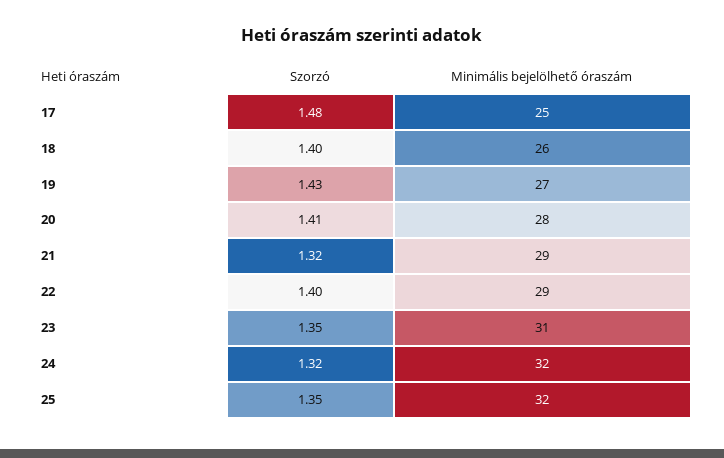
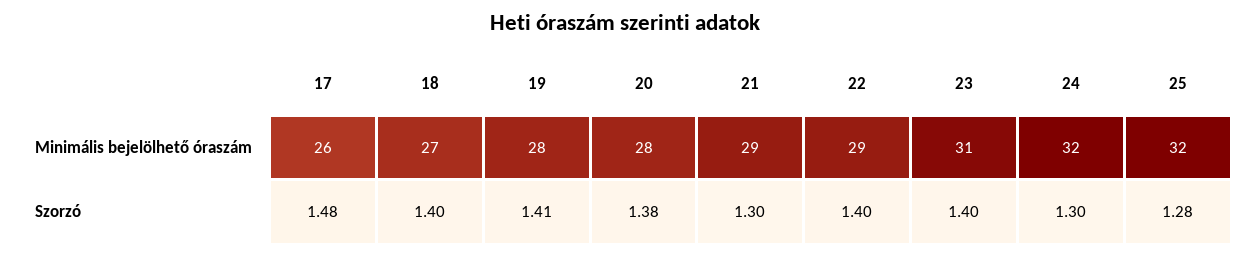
Minimális bejelölhető óraszám, 17: 25 -> 26
Minimális bejelölhető óraszám, 18: 26 -> 27
Szorzó, 19: 1.43 -> 1.41
Minimális bejelölhető óraszám, 19: 27 -> 28
Szorzó, 20: 1.41 -> 1.38
Szorzó, 21: 1.32 -> 1.3
Szorzó, 23: 1.35 -> 1.4
Szorzó, 24: 1.32 -> 1.3
Szorzó, 25: 1.35 -> 1.28

